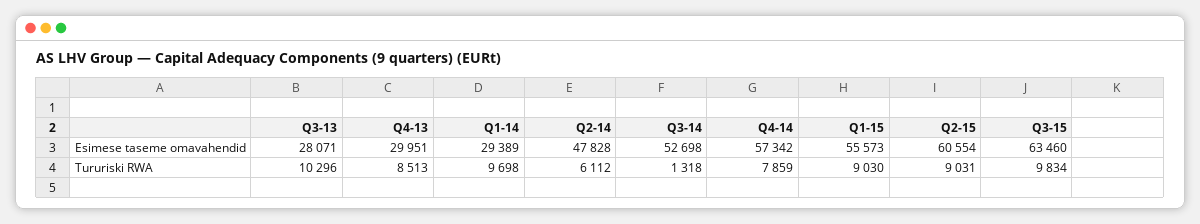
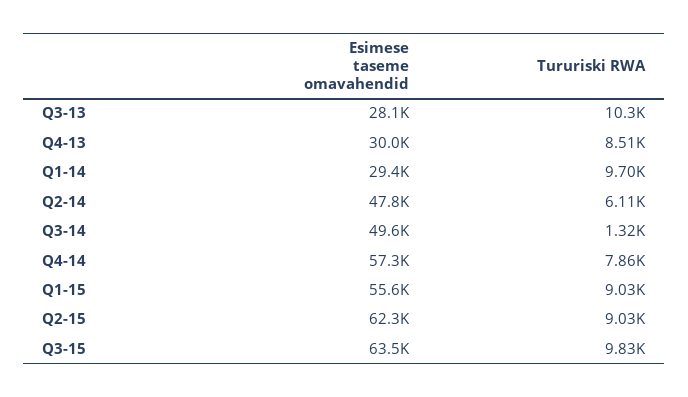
Q3-14, Esimese taseme omavahendid: 52698 -> 49600
Q2-15, Esimese taseme omavahendid: 60554 -> 62300

